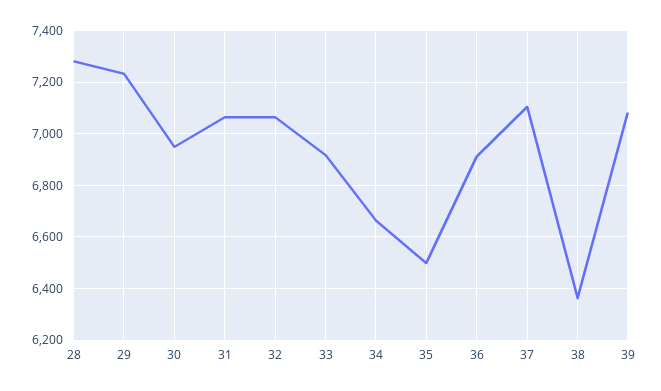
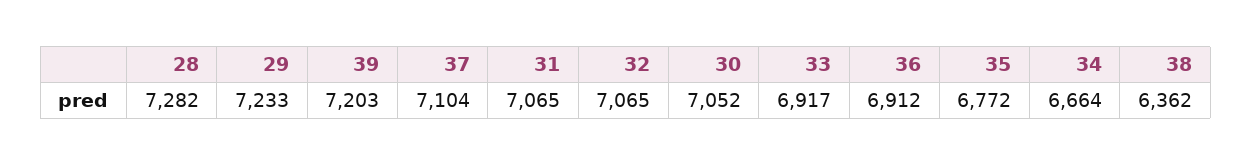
30: 6950 -> 7052
35: 6500 -> 6772
39: 7075 -> 7203

